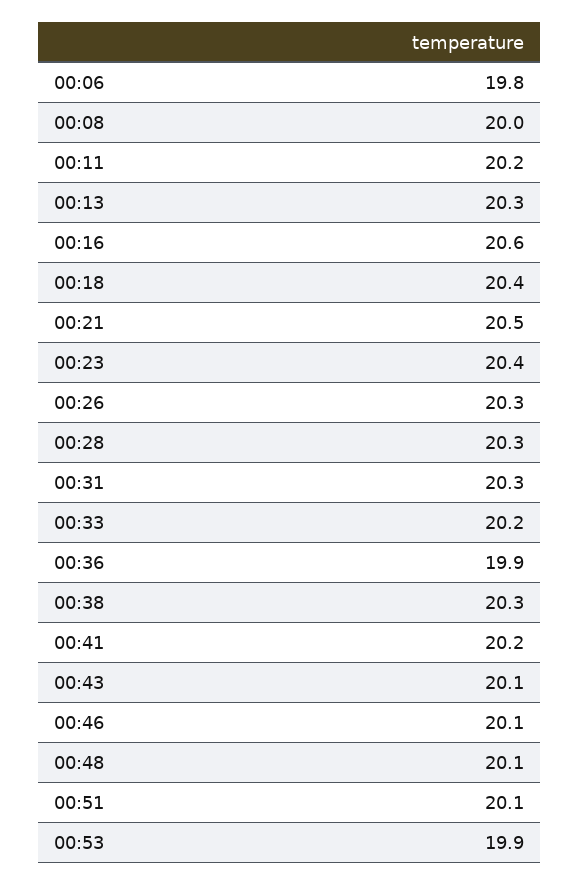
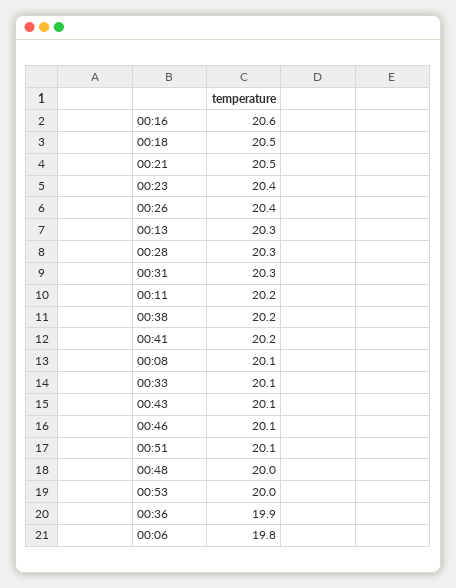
00:08: 20 -> 20.1
00:18: 20.4 -> 20.5
00:26: 20.3 -> 20.4
00:33: 20.2 -> 20.1
00:38: 20.3 -> 20.2
00:48: 20.1 -> 20
00:53: 19.9 -> 20

